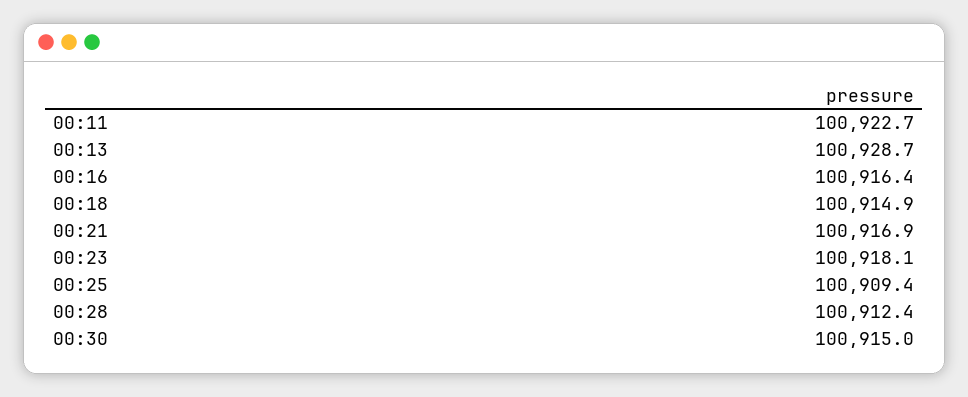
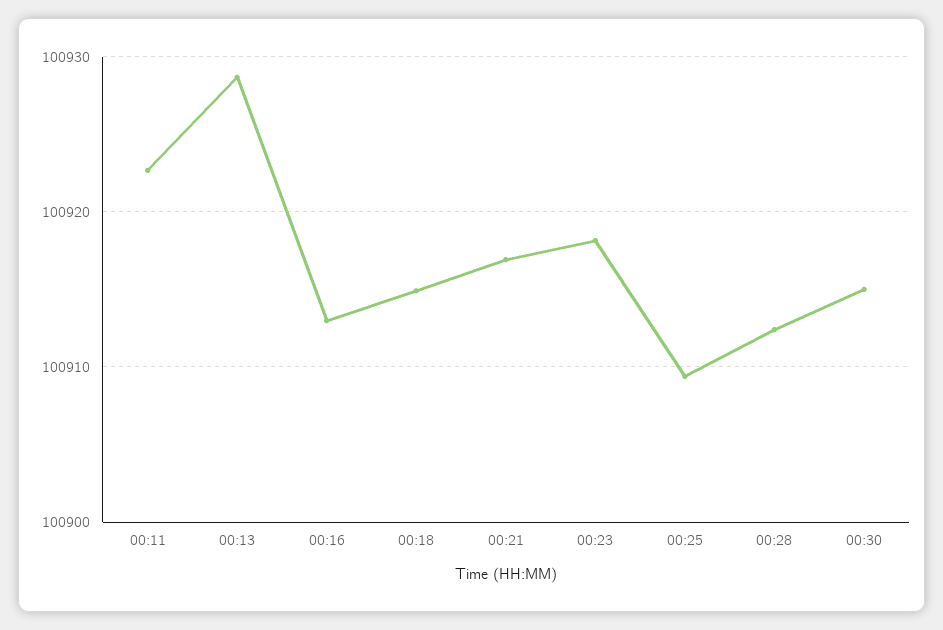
00:16: 100916.4 -> 100913

